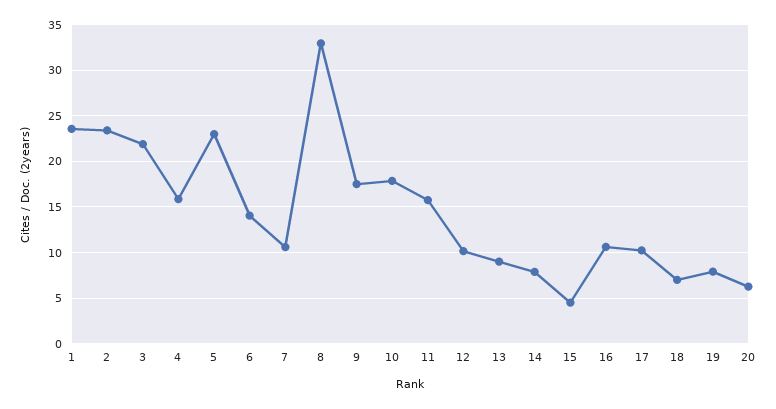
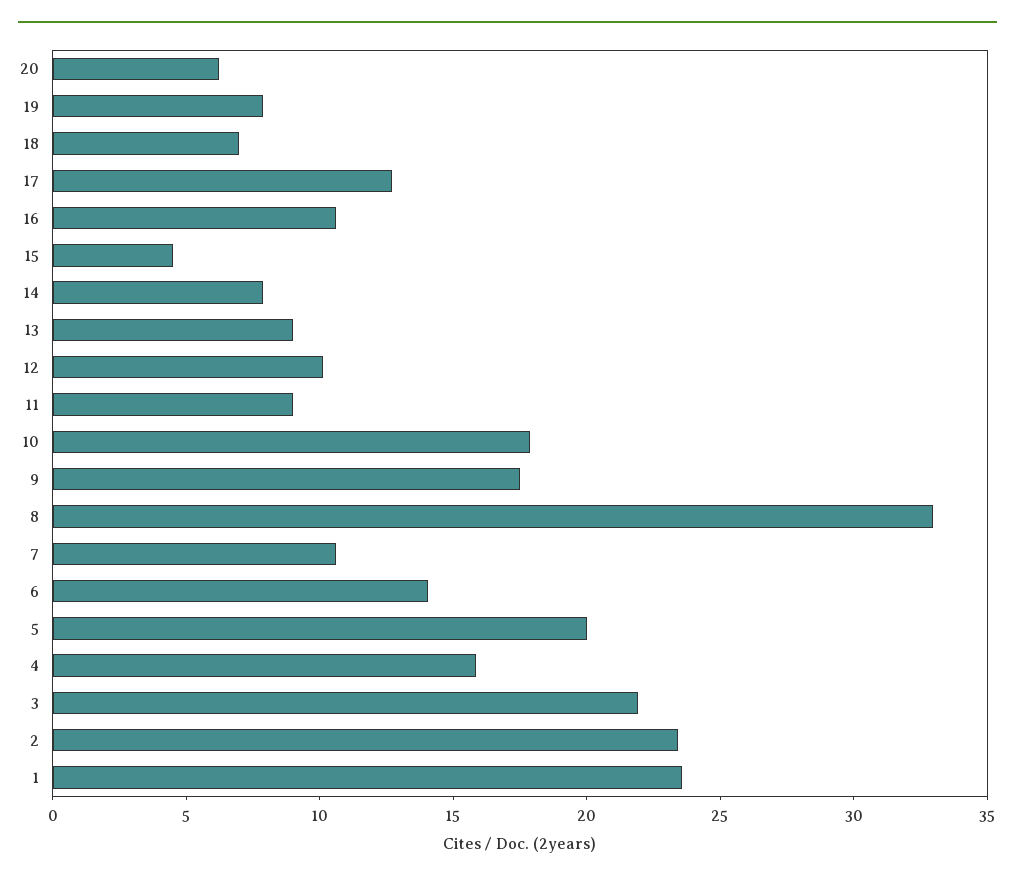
5: 23 -> 20
11: 16 -> 9
17: 10 -> 13

